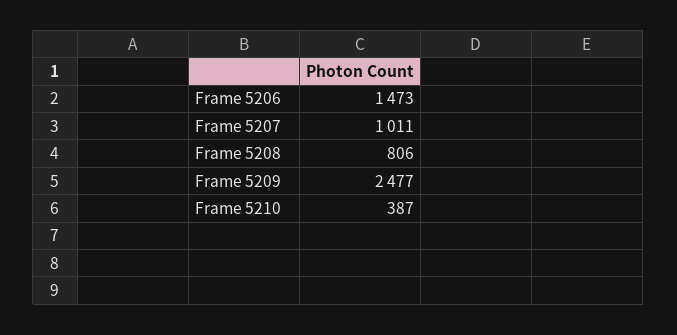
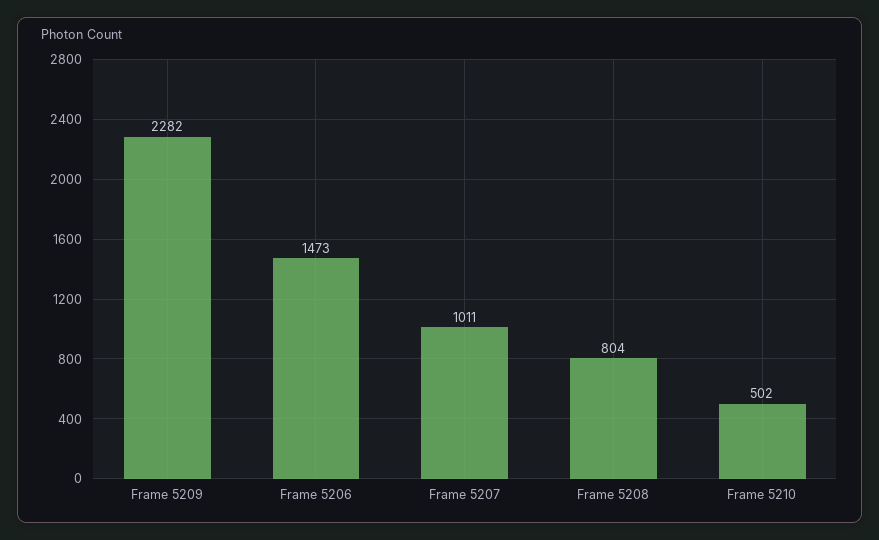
Frame 5208: 806 -> 804
Frame 5209: 2477 -> 2282
Frame 5210: 387 -> 502

